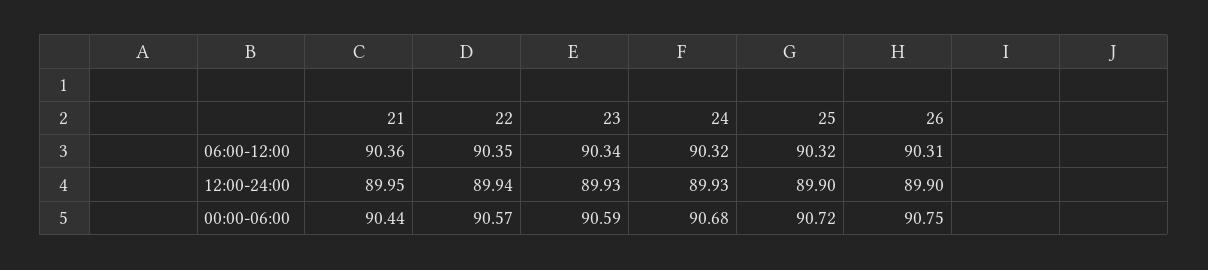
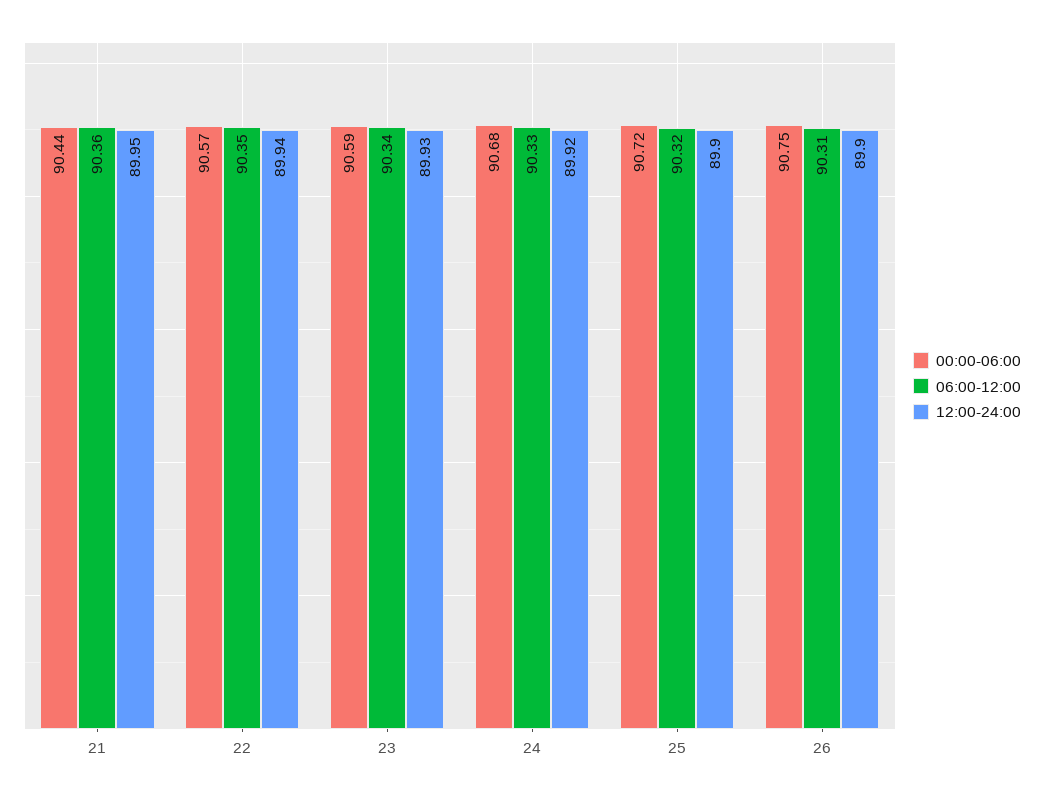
06:00-12:00, 24: 90.32 -> 90.33
12:00-24:00, 24: 89.93 -> 89.92

